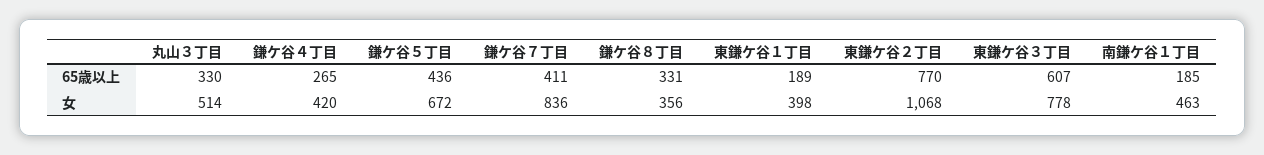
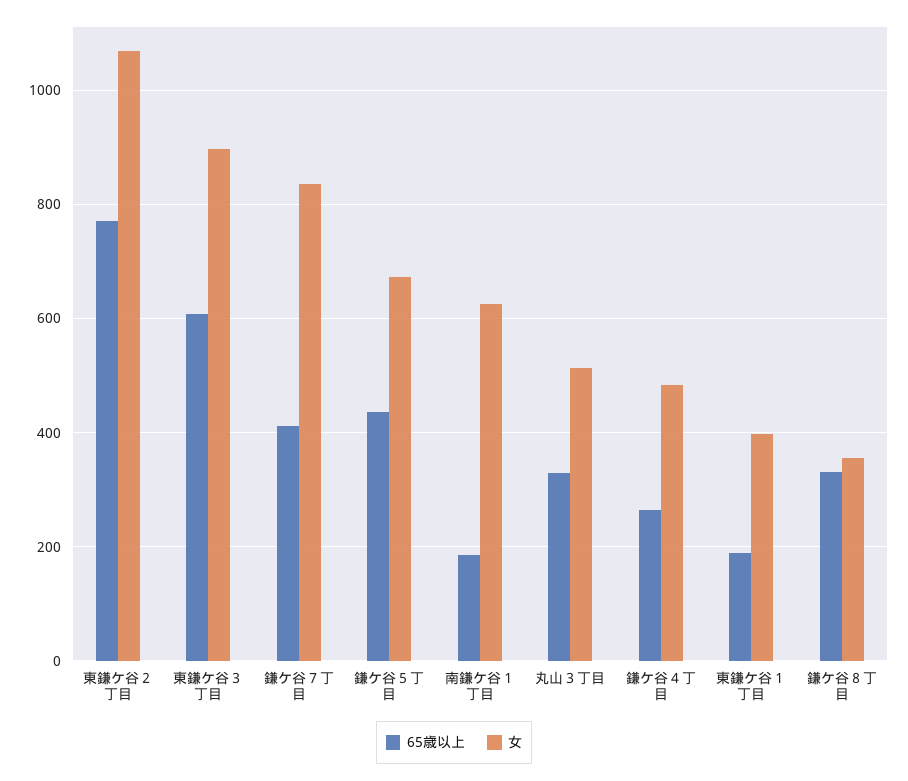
女, 鎌ケ谷４丁目: 420 -> 480
女, 東鎌ケ谷３丁目: 778 -> 900
女, 南鎌ケ谷１丁目: 463 -> 620

